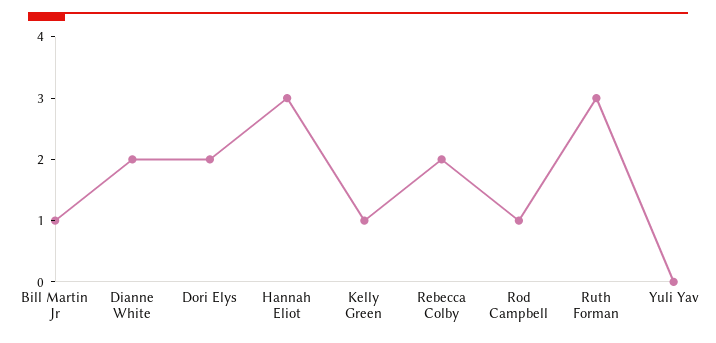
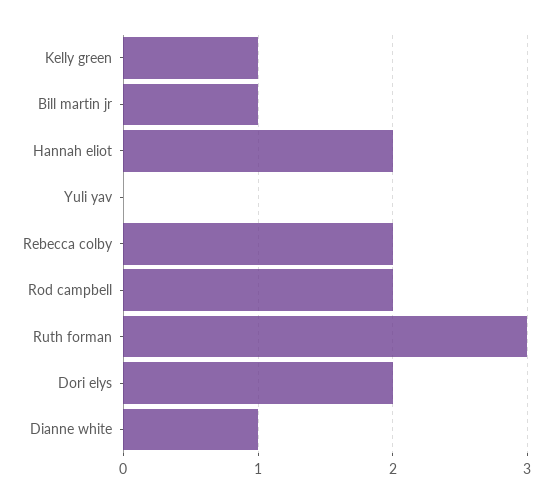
Dianne White: 2 -> 1
Hannah Eliot: 3 -> 2
Rod Campbell: 1 -> 2

